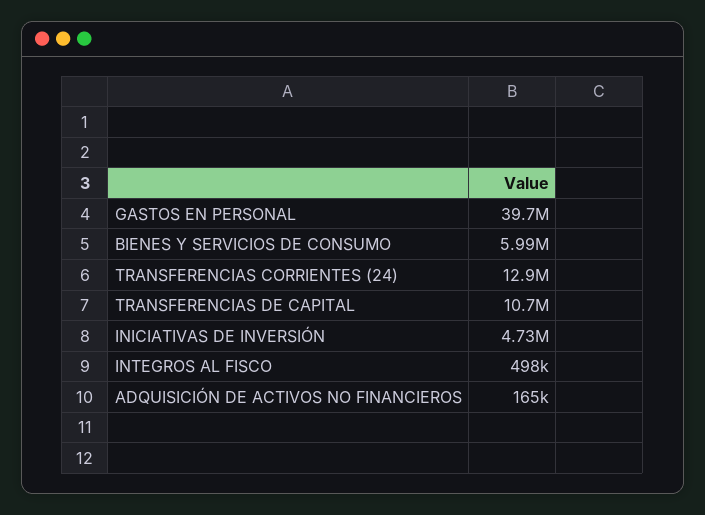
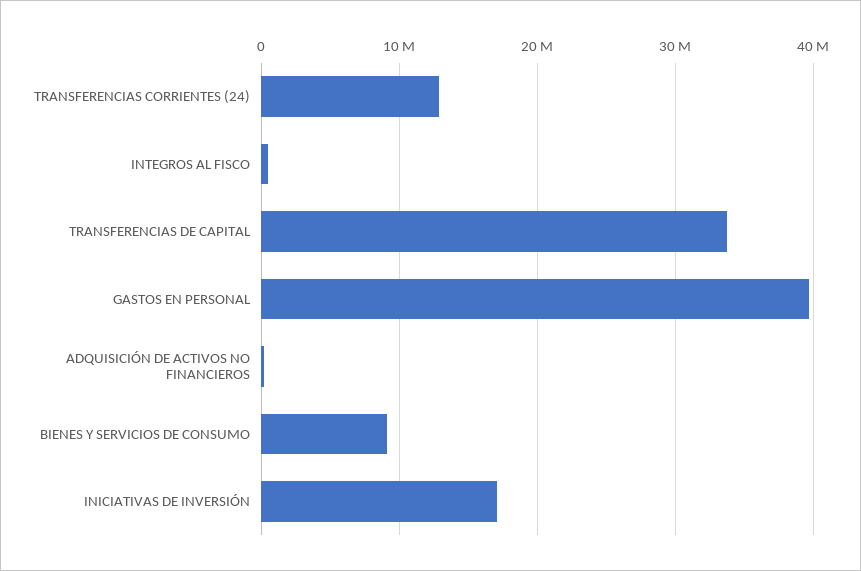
BIENES Y SERVICIOS DE CONSUMO: 5990000 -> 9000000
TRANSFERENCIAS DE CAPITAL: 10700000 -> 34000000
INICIATIVAS DE INVERSIÓN: 4730000 -> 17000000

